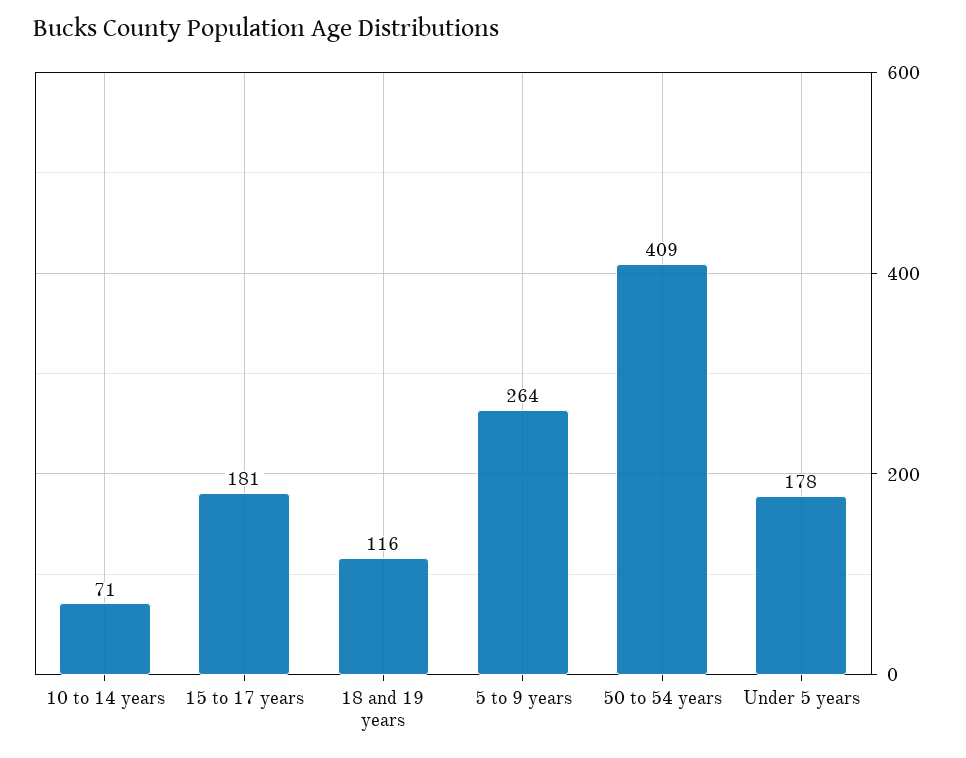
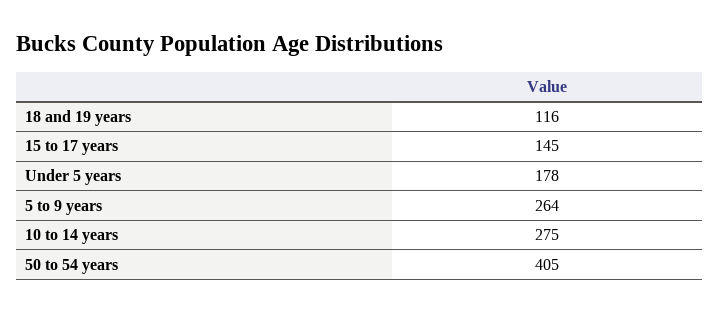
10 to 14 years: 71 -> 275
15 to 17 years: 181 -> 145
50 to 54 years: 409 -> 405

